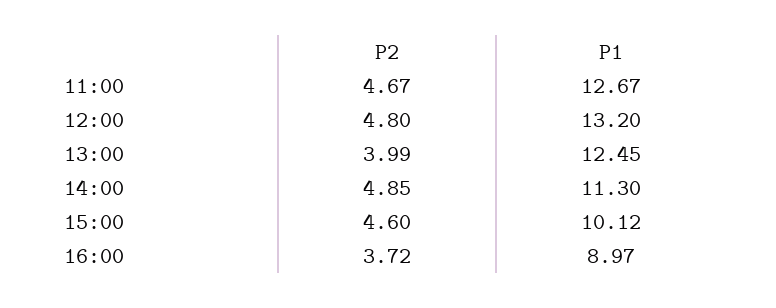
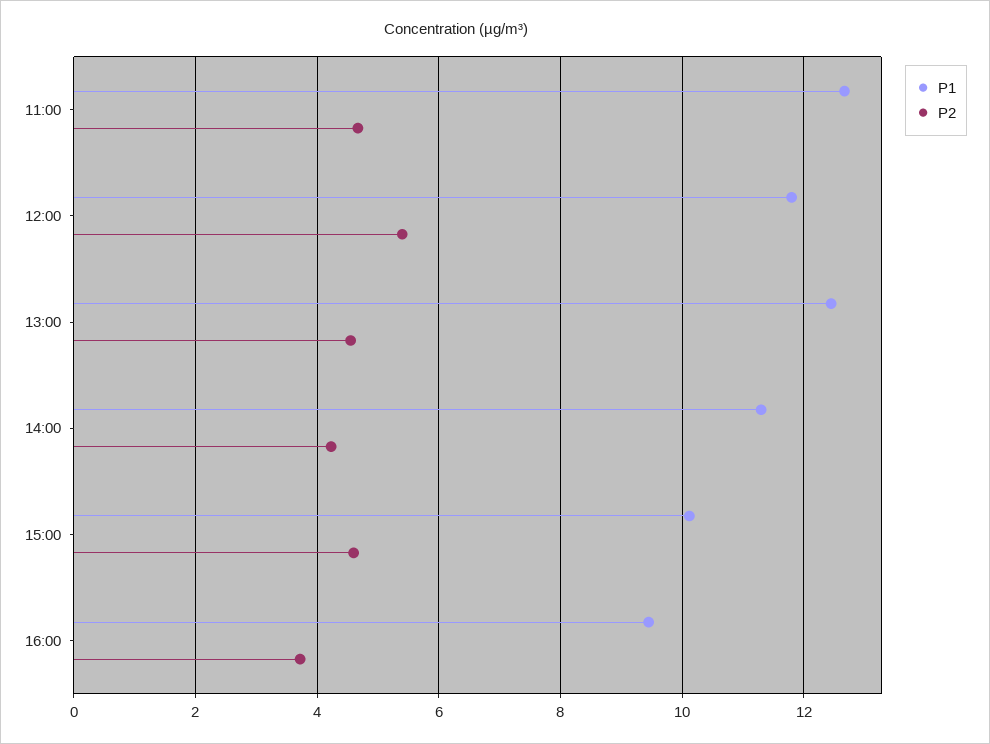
P2, 12:00: 4.8 -> 5.4
P1, 12:00: 13.2 -> 11.8
P2, 13:00: 3.99 -> 4.6
P2, 14:00: 4.85 -> 4.2
P1, 16:00: 8.97 -> 9.4

